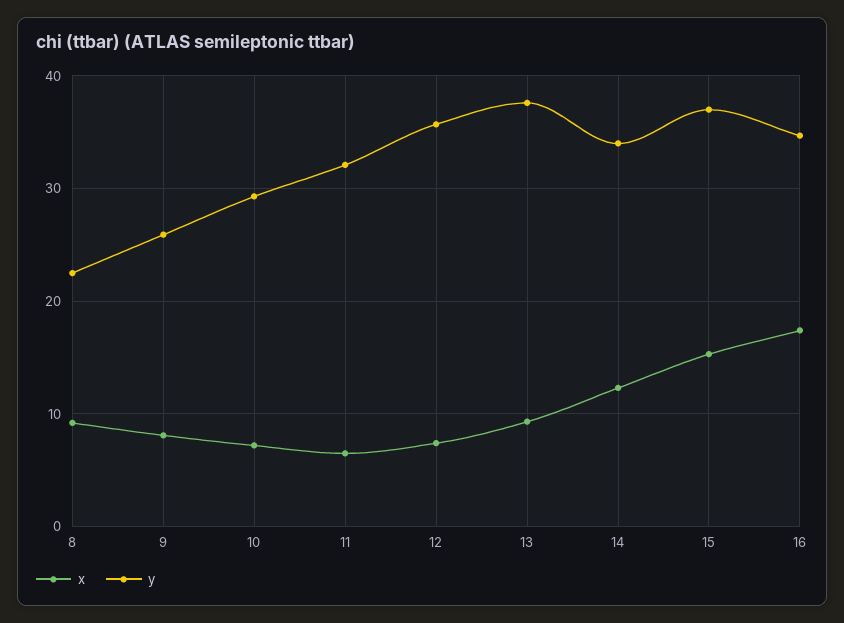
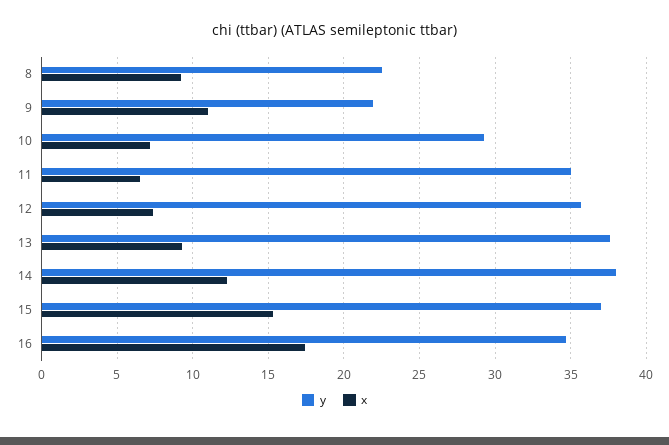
x, 9: 8 -> 11
y, 9: 26 -> 22
y, 11: 32 -> 35
y, 14: 34 -> 38

